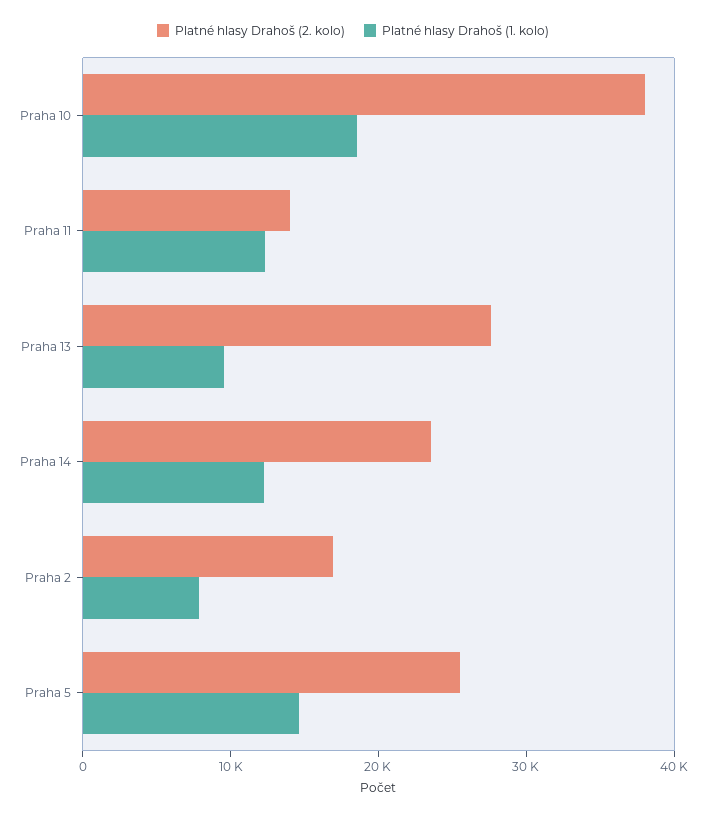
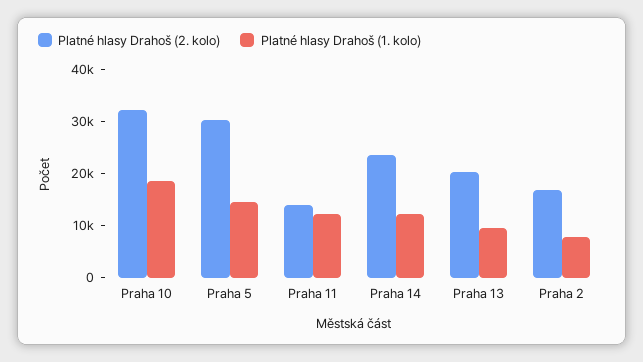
Platné hlasy Drahoš (2. kolo), Praha 10: 38000 -> 32000
Platné hlasy Drahoš (2. kolo), Praha 13: 28000 -> 20000
Platné hlasy Drahoš (2. kolo), Praha 5: 26000 -> 30000

